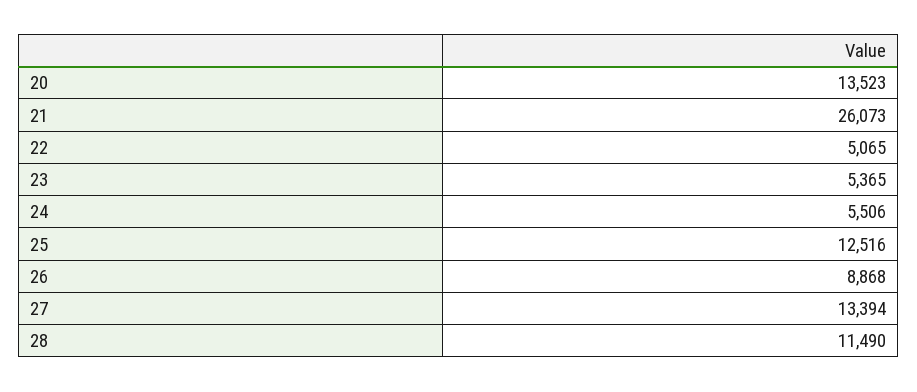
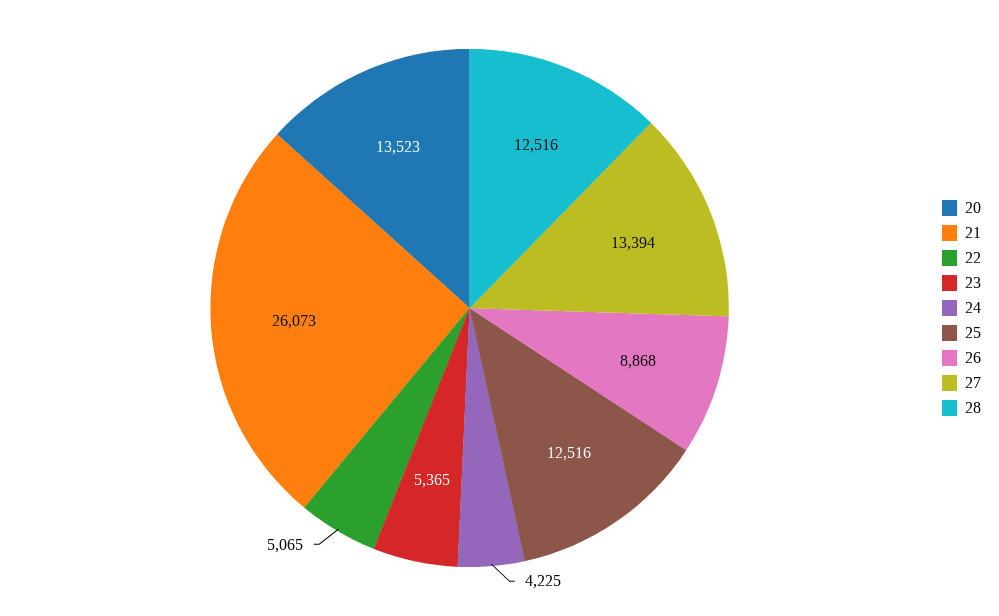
24: 5506 -> 4225
28: 11490 -> 12516

